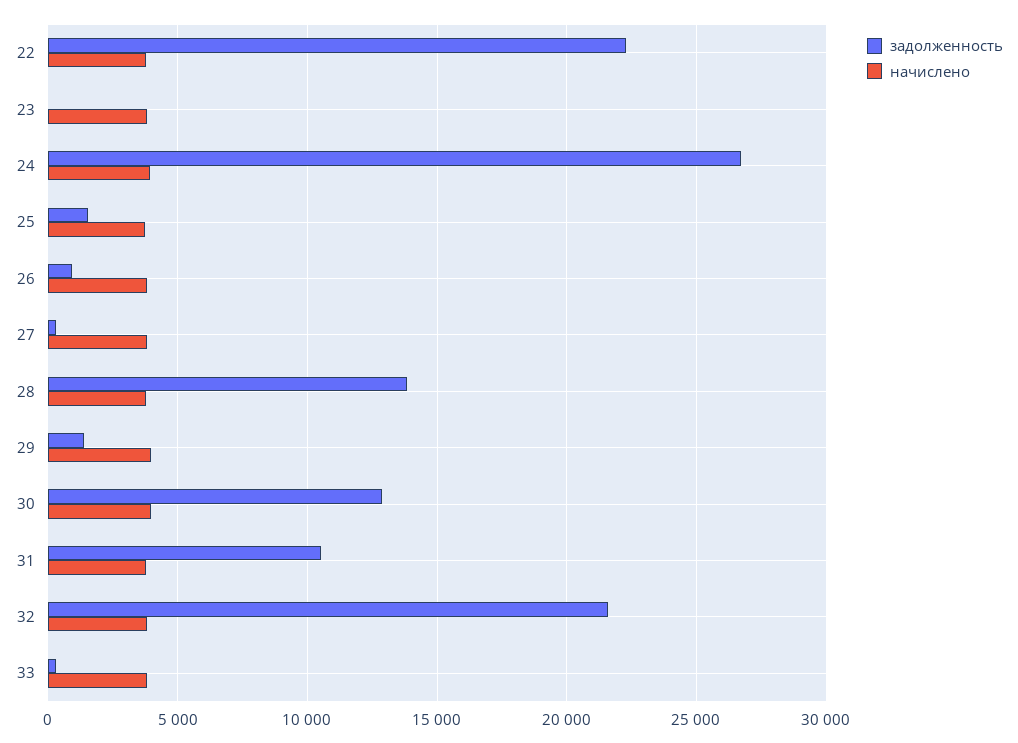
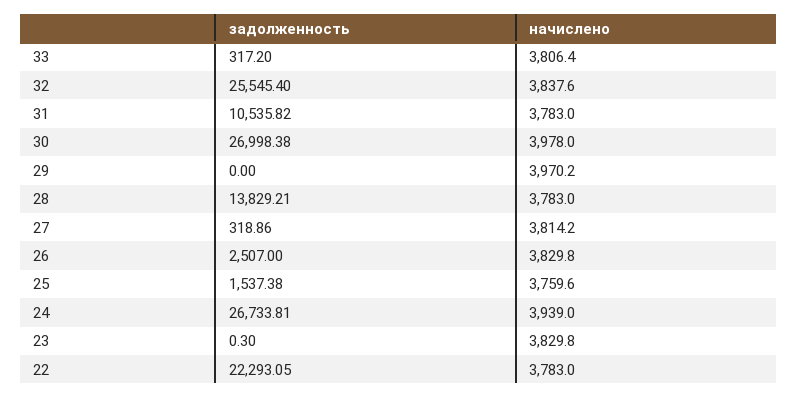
задолженность, 26: 1000 -> 2507
задолженность, 29: 1500 -> 0
задолженность, 30: 13000 -> 26998.38
задолженность, 32: 21500 -> 25545.4

